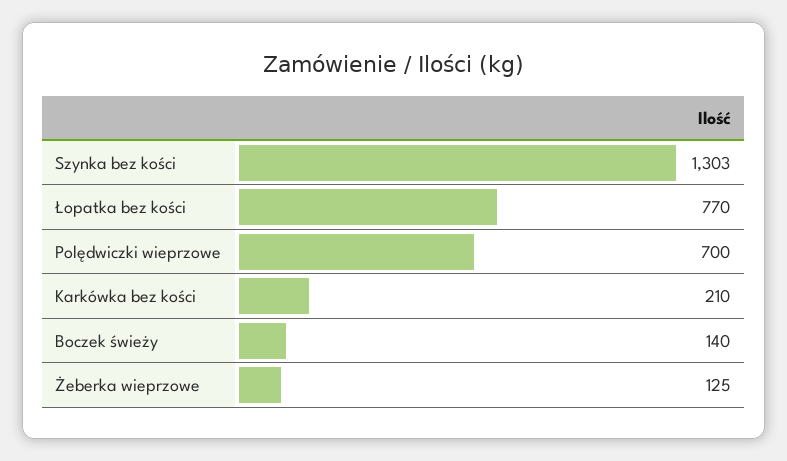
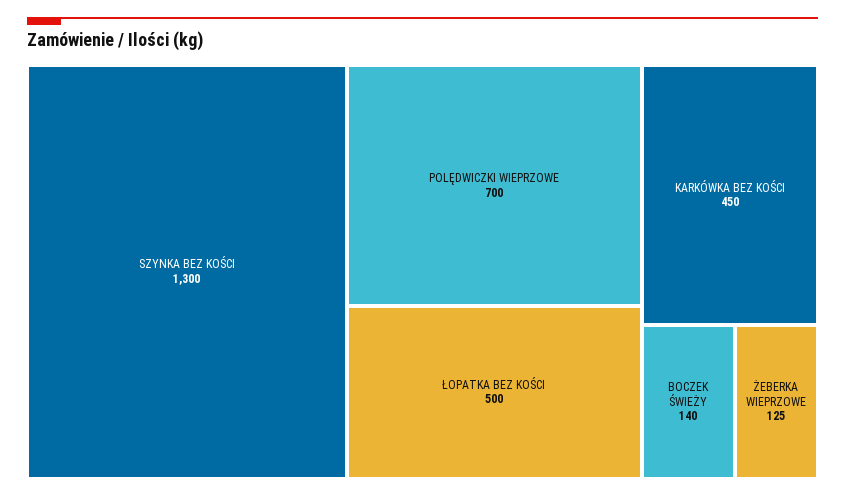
Szynka bez kości: 1303 -> 1300
Łopatka bez kości: 770 -> 500
Karkówka bez kości: 210 -> 450

